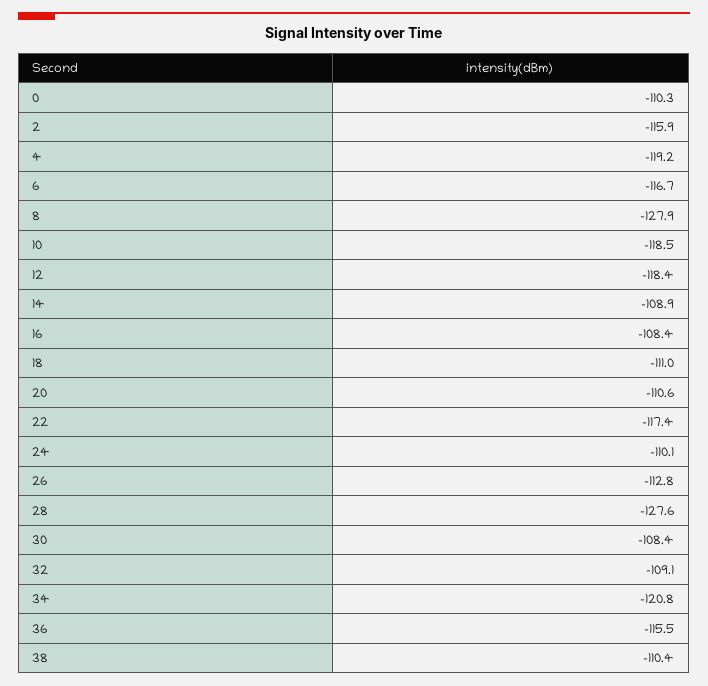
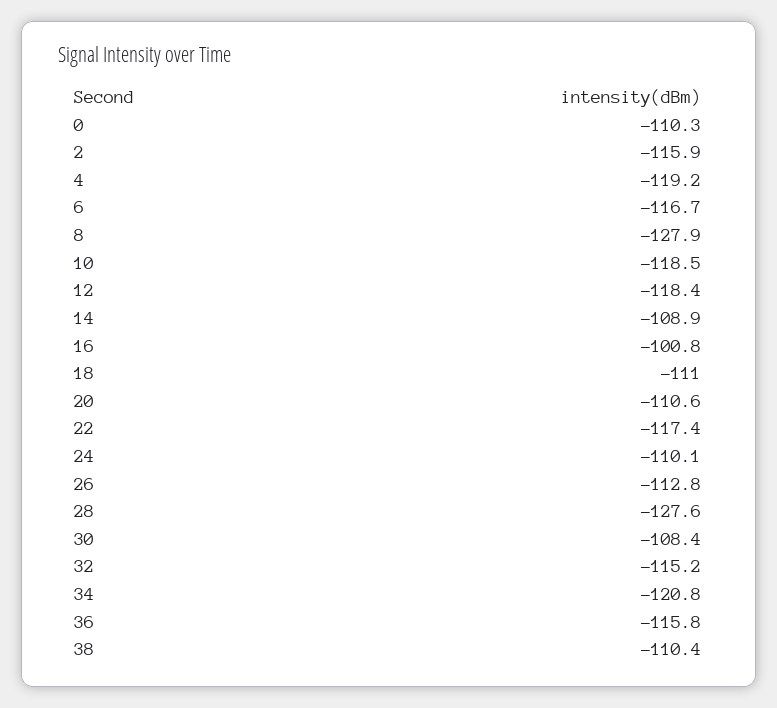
16: -108.4 -> -100.8
32: -109.1 -> -115.2
36: -115.5 -> -115.8

